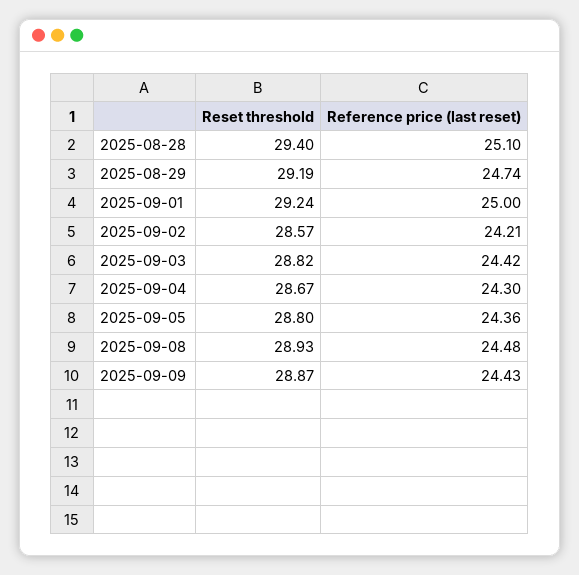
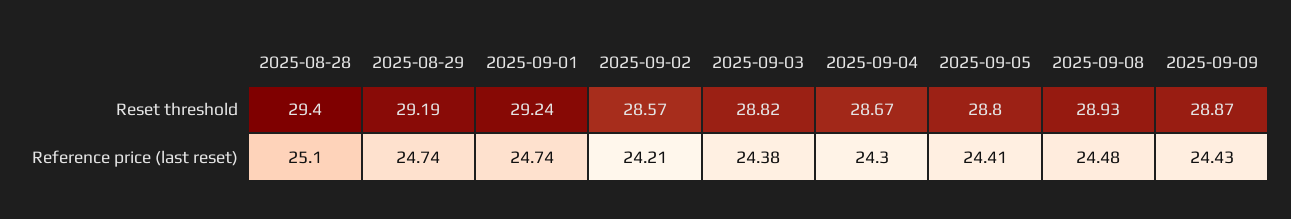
Reference price (last reset), 2025-09-01: 25 -> 24.74
Reference price (last reset), 2025-09-03: 24.42 -> 24.38
Reference price (last reset), 2025-09-05: 24.36 -> 24.41

